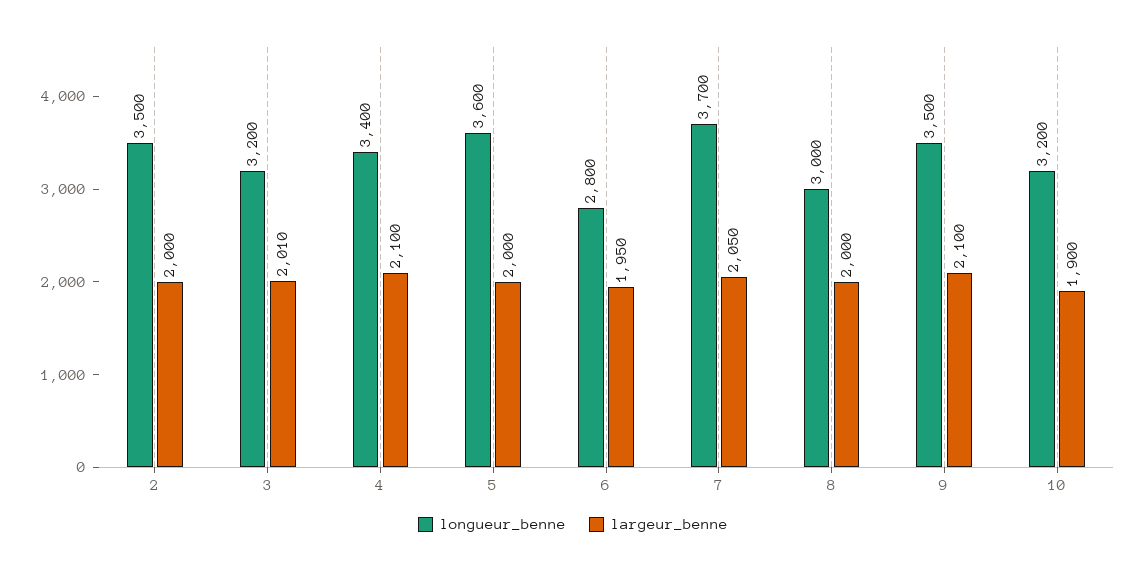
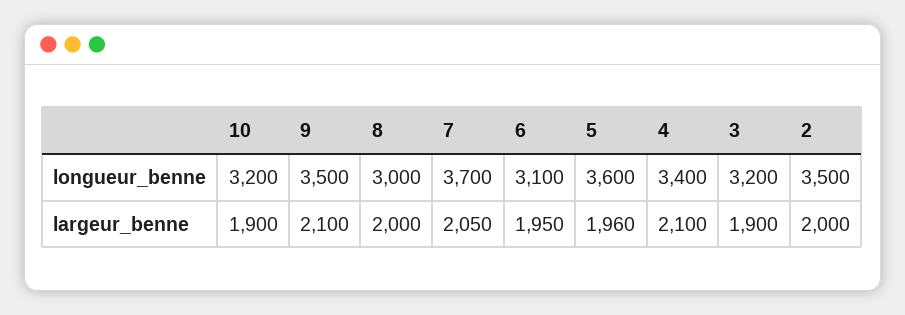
largeur_benne, 3: 2010 -> 1900
largeur_benne, 5: 2000 -> 1960
longueur_benne, 6: 2800 -> 3100

